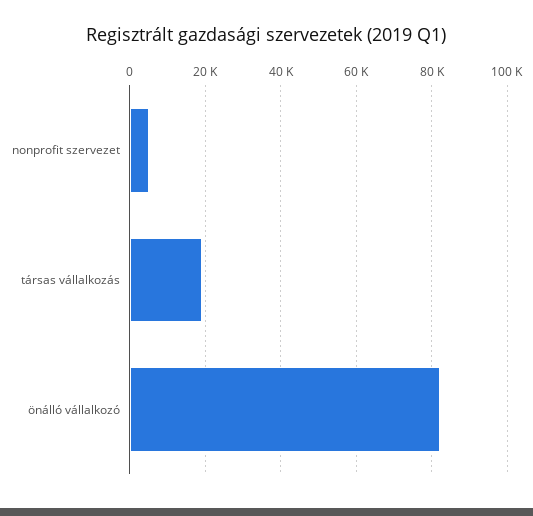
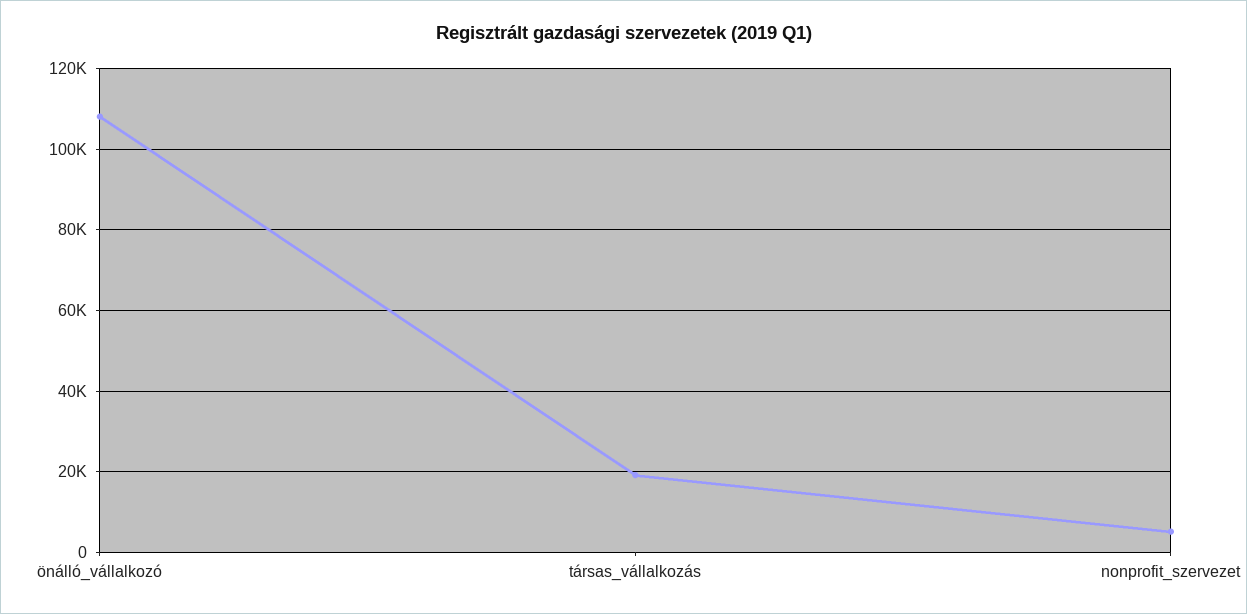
önálló vállalkozó: 82000 -> 108000

